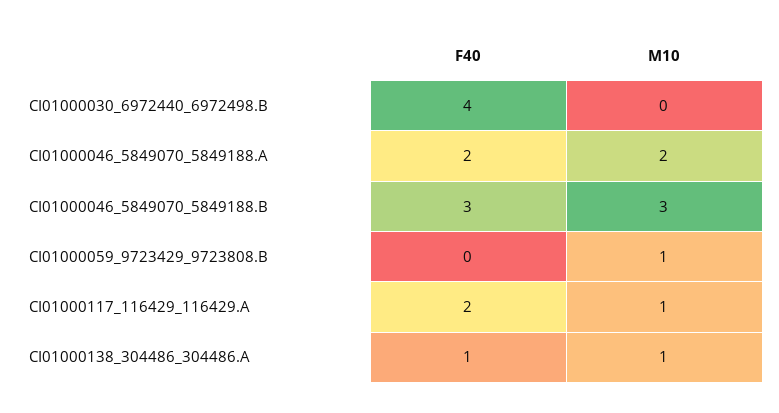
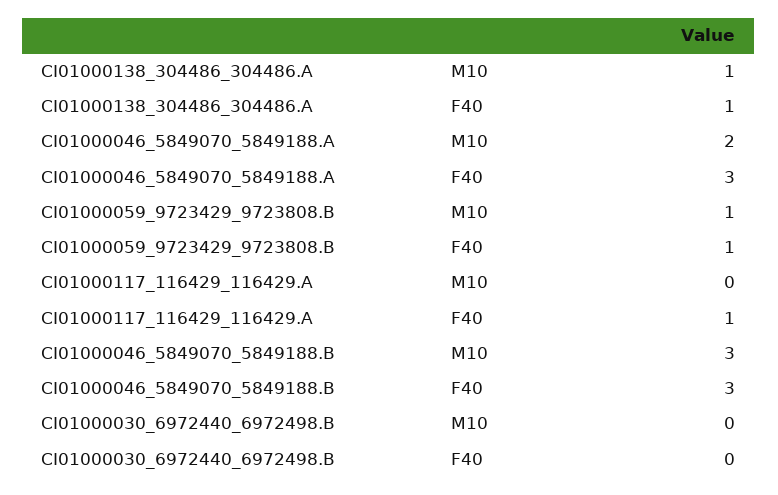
F40, CI01000030_6972440_6972498.B: 4 -> 0
F40, CI01000046_5849070_5849188.A: 2 -> 3
F40, CI01000059_9723429_9723808.B: 0 -> 1
F40, CI01000117_116429_116429.A: 2 -> 1
M10, CI01000117_116429_116429.A: 1 -> 0

